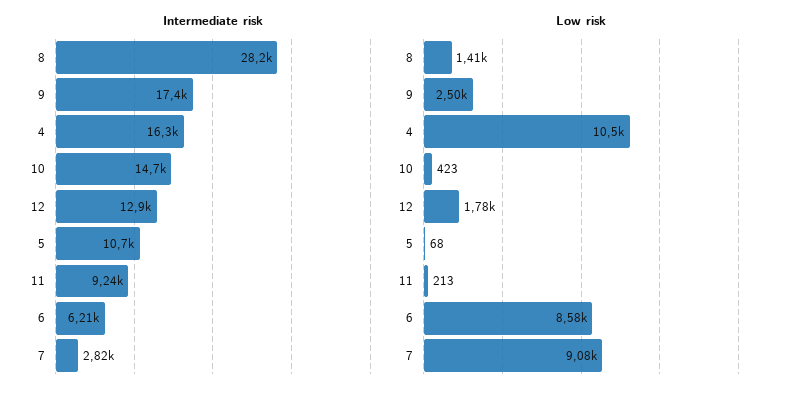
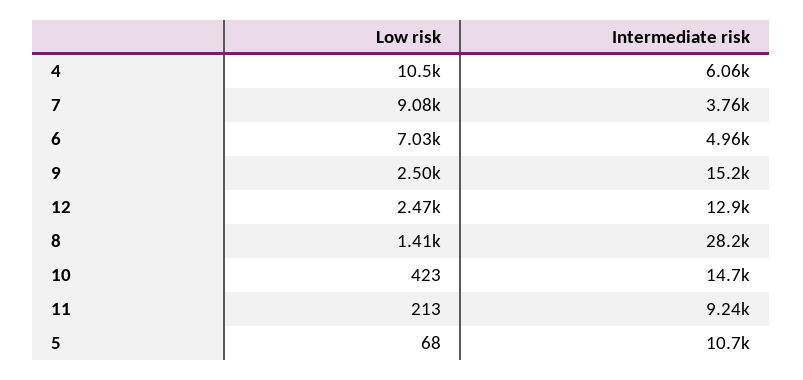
Intermediate risk, 9: 17400 -> 15200
Intermediate risk, 4: 16300 -> 6060
Intermediate risk, 6: 6210 -> 4960
Intermediate risk, 7: 2820 -> 3760
Low risk, 12: 1780 -> 2470
Low risk, 6: 8580 -> 7030

